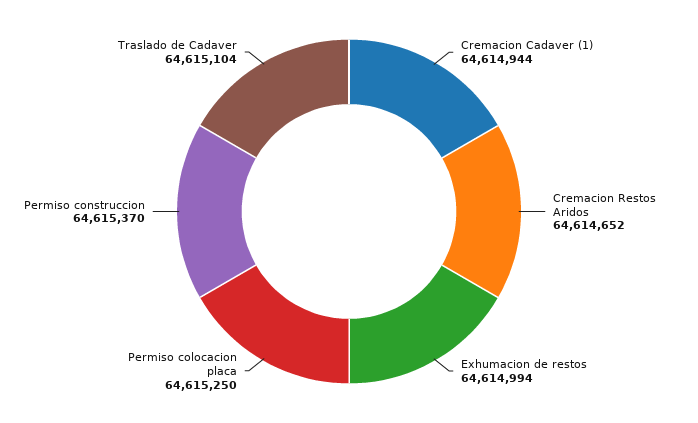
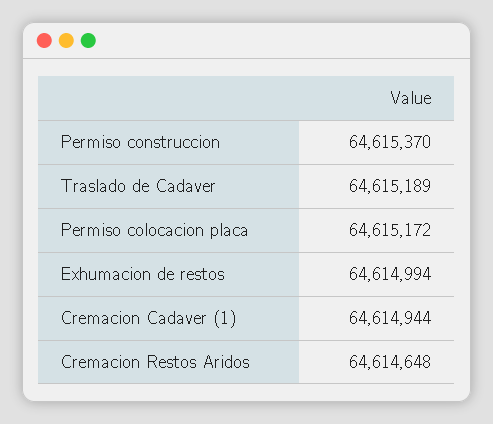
Cremacion Restos Aridos: 64614652 -> 64614648
Permiso colocacion placa: 64615250 -> 64615172
Traslado de Cadaver: 64615104 -> 64615189

